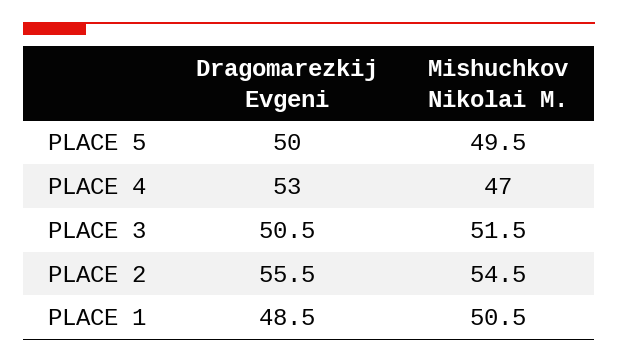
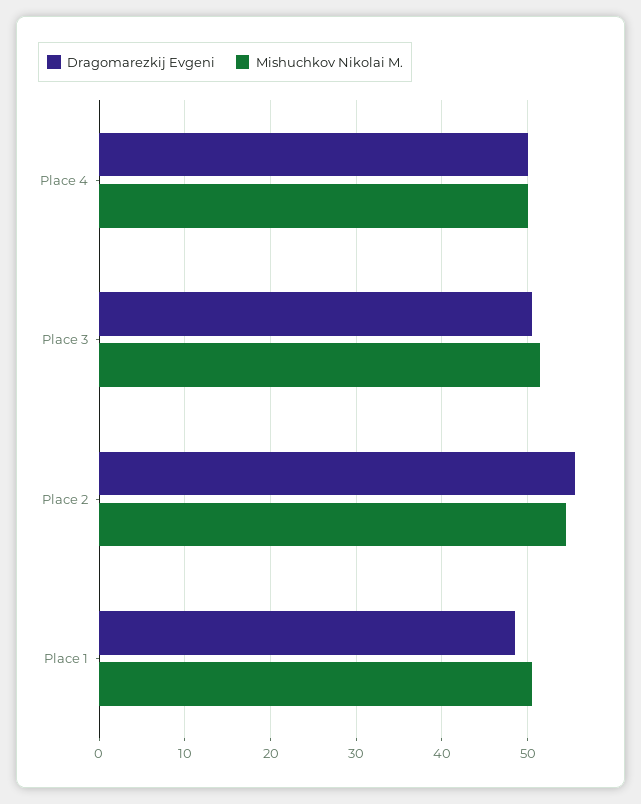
Dragomarezkij Evgeni, PLACE 5: 50 -> none
Mishuchkov Nikolai M., PLACE 5: 49.5 -> none
Dragomarezkij Evgeni, PLACE 4: 53 -> 50
Mishuchkov Nikolai M., PLACE 4: 47 -> 50

